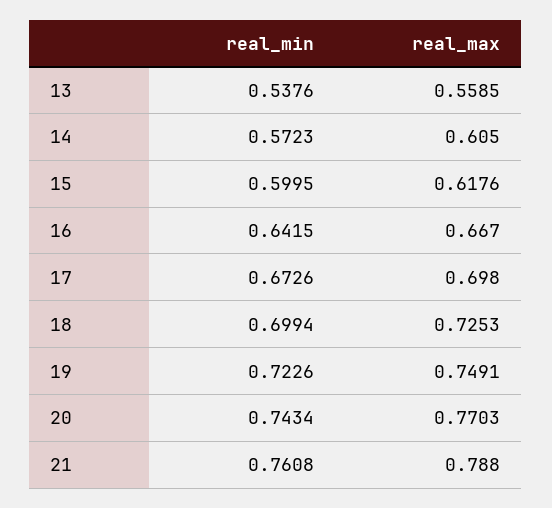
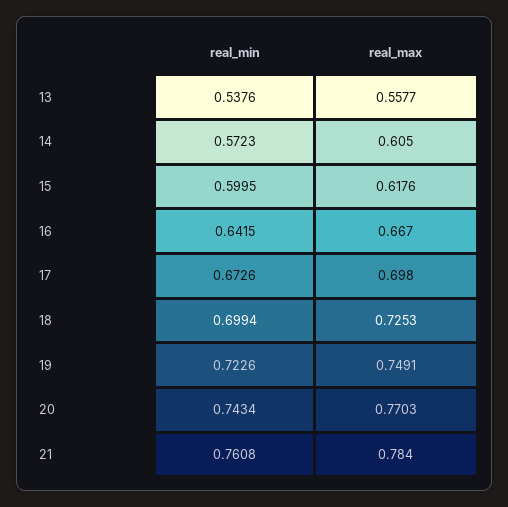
real_max, 13: 0.5585 -> 0.5577
real_max, 21: 0.788 -> 0.784

